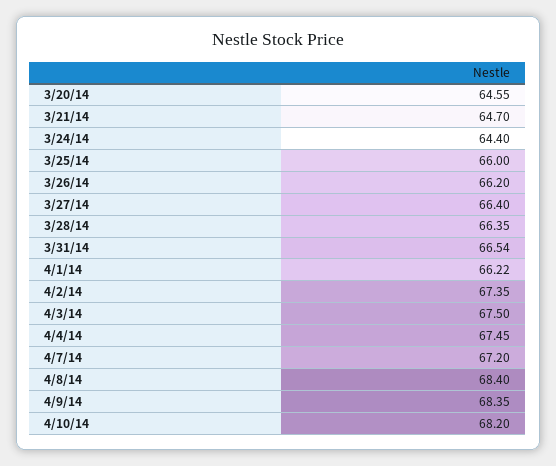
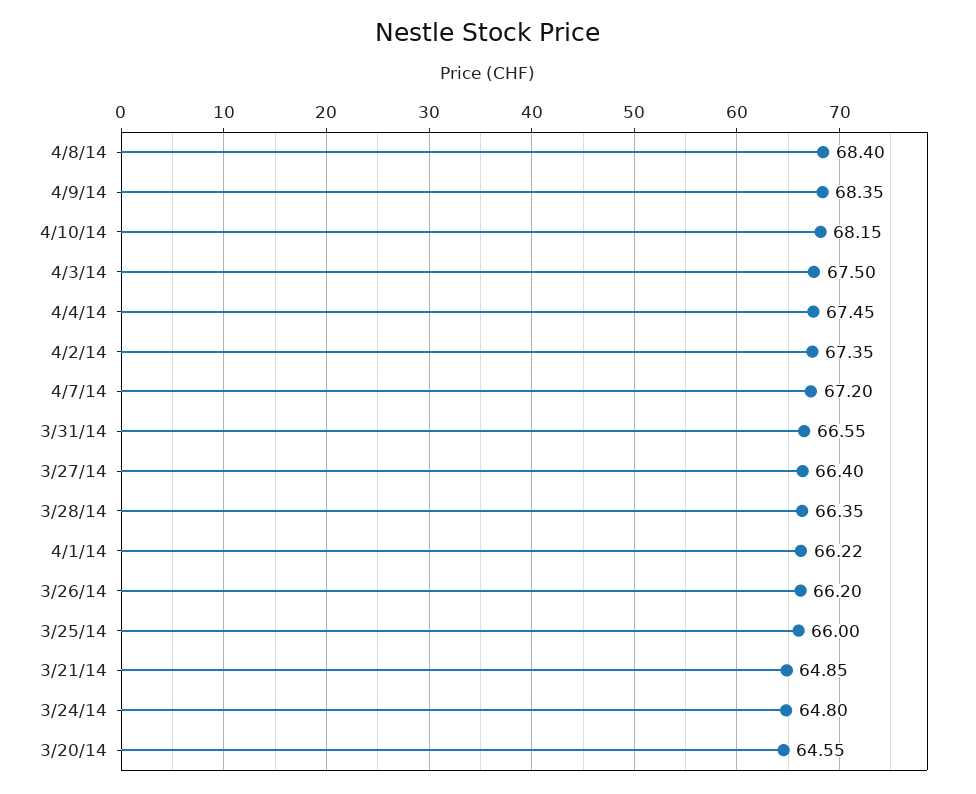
3/21/14: 64.7 -> 64.85
3/24/14: 64.4 -> 64.8
3/31/14: 66.54 -> 66.55
4/10/14: 68.2 -> 68.15

